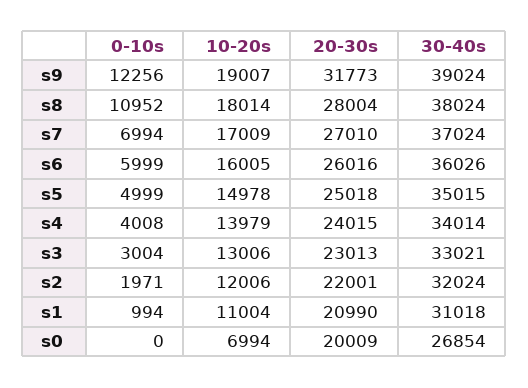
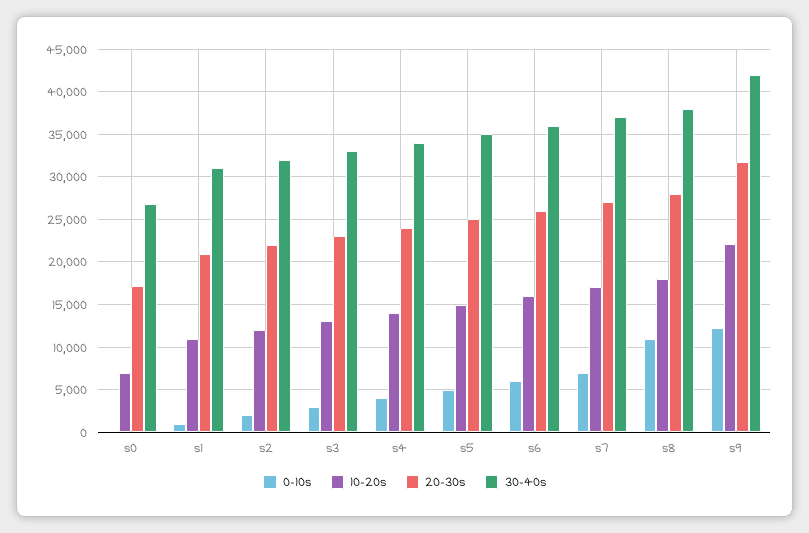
10-20s, s9: 19007 -> 22000
30-40s, s9: 39024 -> 42000
20-30s, s0: 20009 -> 17000

